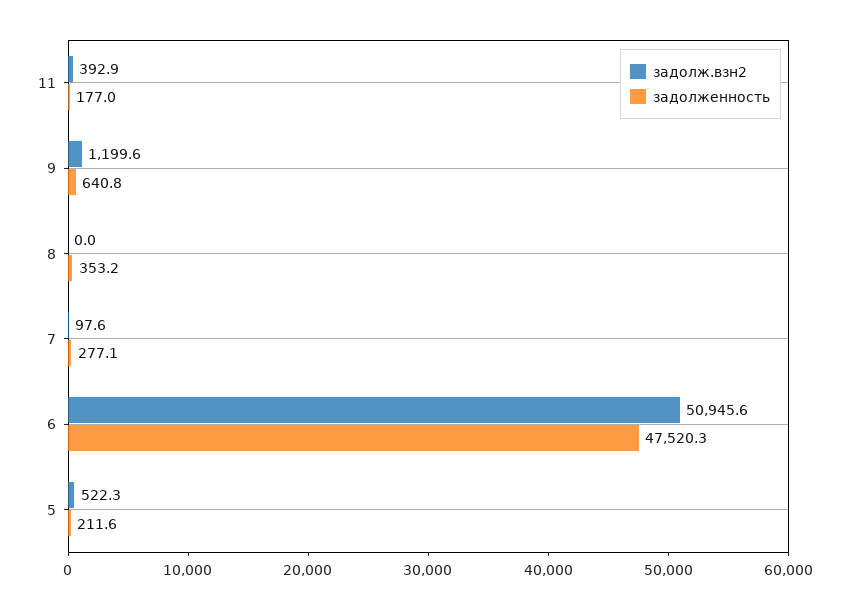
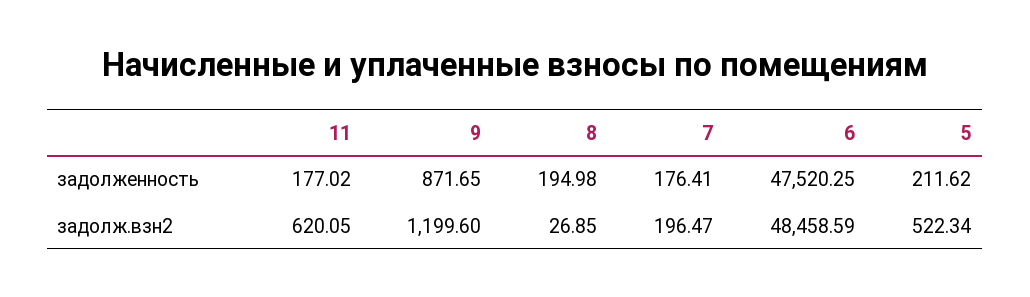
задолж.взн2, 11: 392.9 -> 620.05
задолженность, 9: 640.8 -> 871.65
задолж.взн2, 8: 0 -> 26.85
задолженность, 8: 353.2 -> 194.98
задолж.взн2, 7: 97.6 -> 196.47
задолженность, 7: 277.1 -> 176.41
задолж.взн2, 6: 50945.6 -> 48458.59

